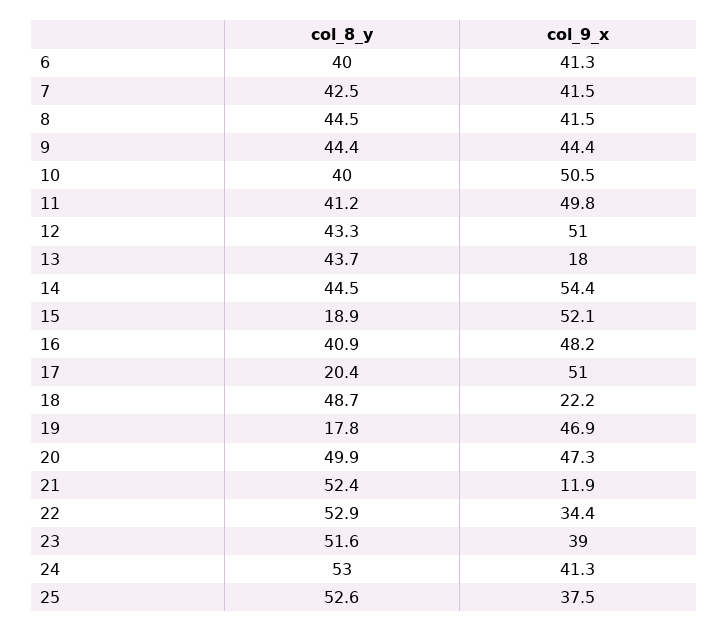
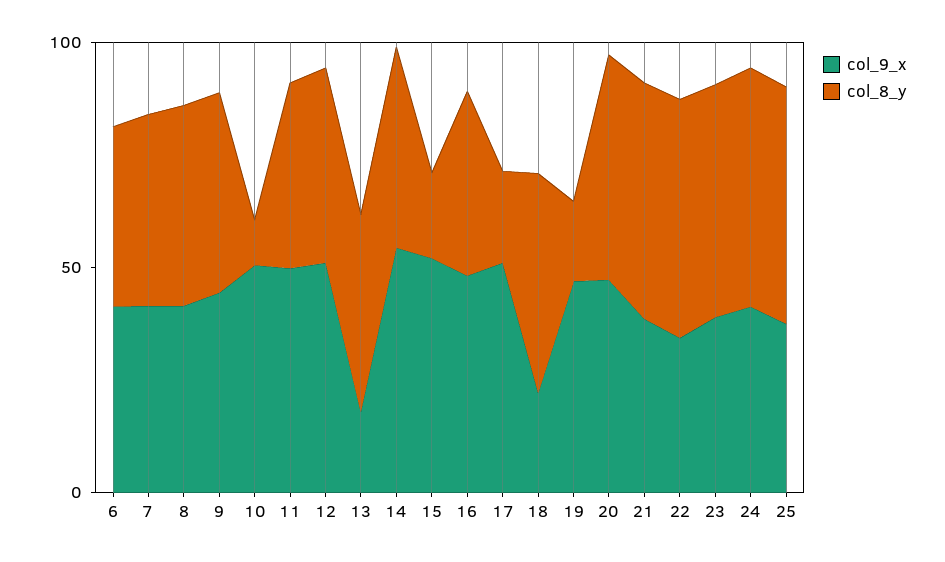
col_8_y, 10: 40 -> 10
col_9_x, 21: 11.9 -> 40

